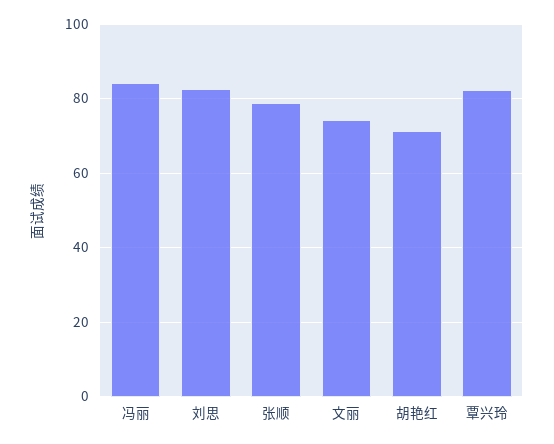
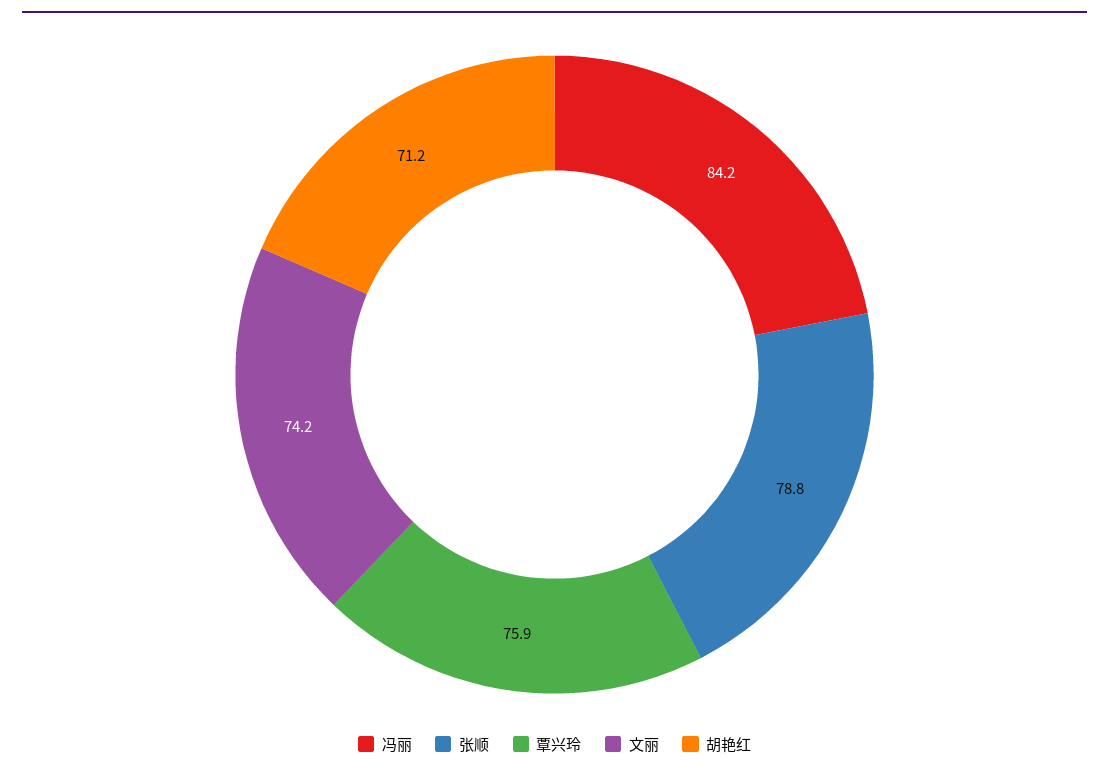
刘思: 82 -> none
覃兴玲: 82 -> 75.9

